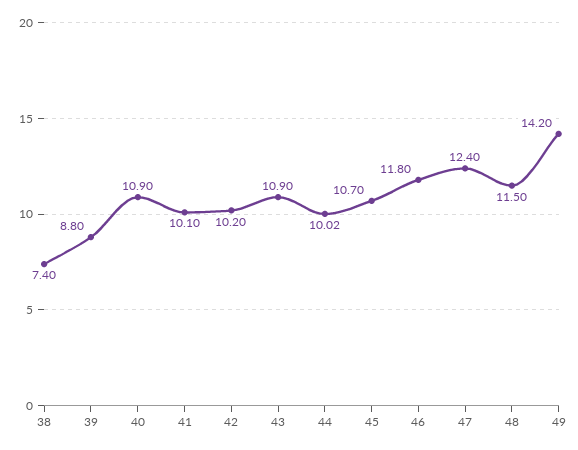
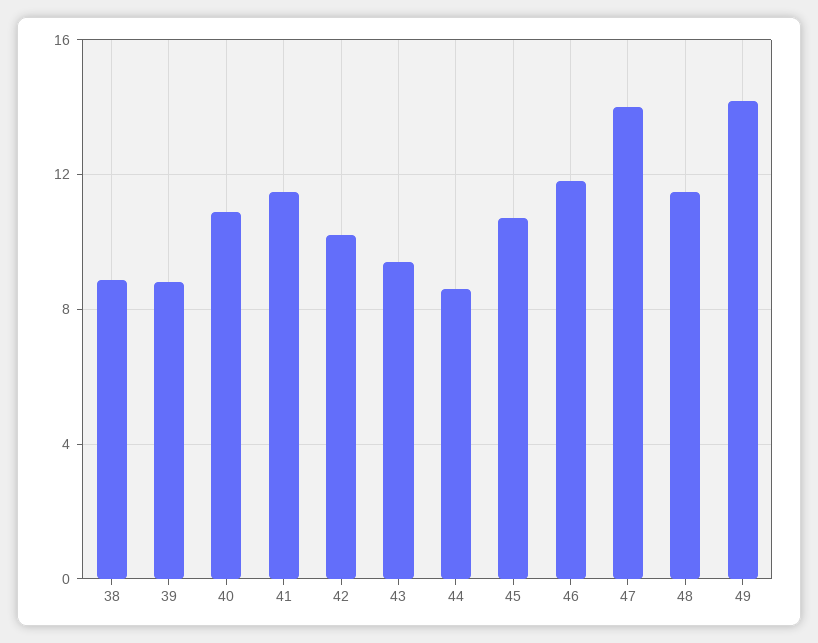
38: 7.4 -> 9
41: 10.1 -> 11.5
43: 10.9 -> 9.5
44: 10.02 -> 8.5
47: 12.4 -> 14

